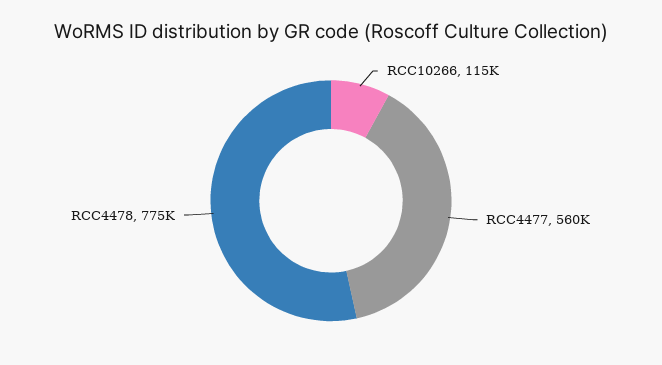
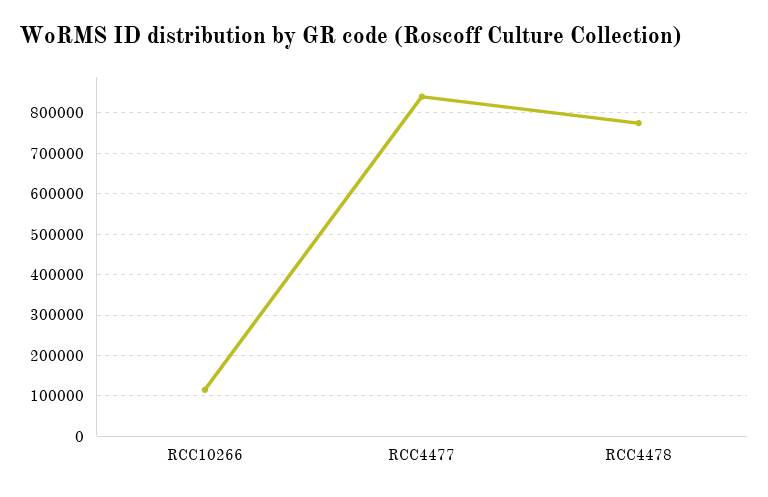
RCC4477: 560000 -> 840000

